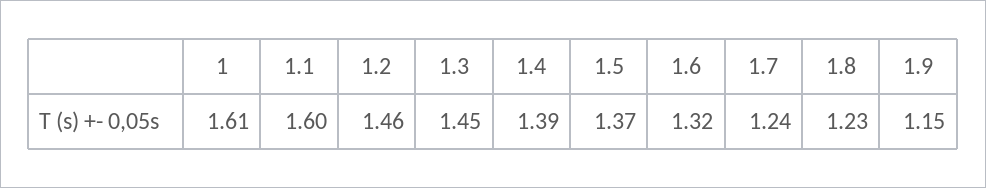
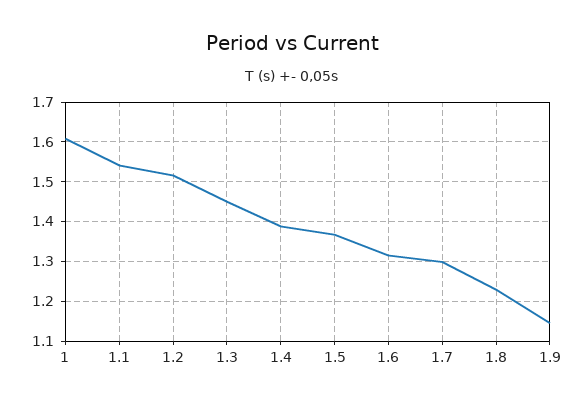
1.1: 1.6 -> 1.54
1.2: 1.46 -> 1.52
1.7: 1.24 -> 1.3

